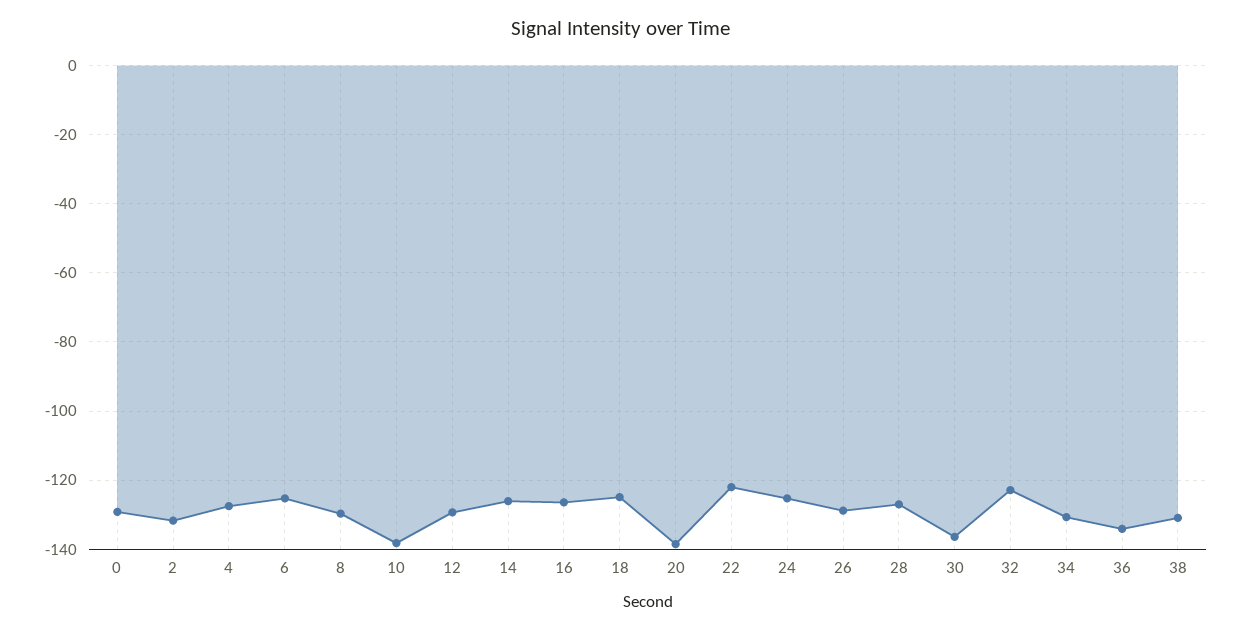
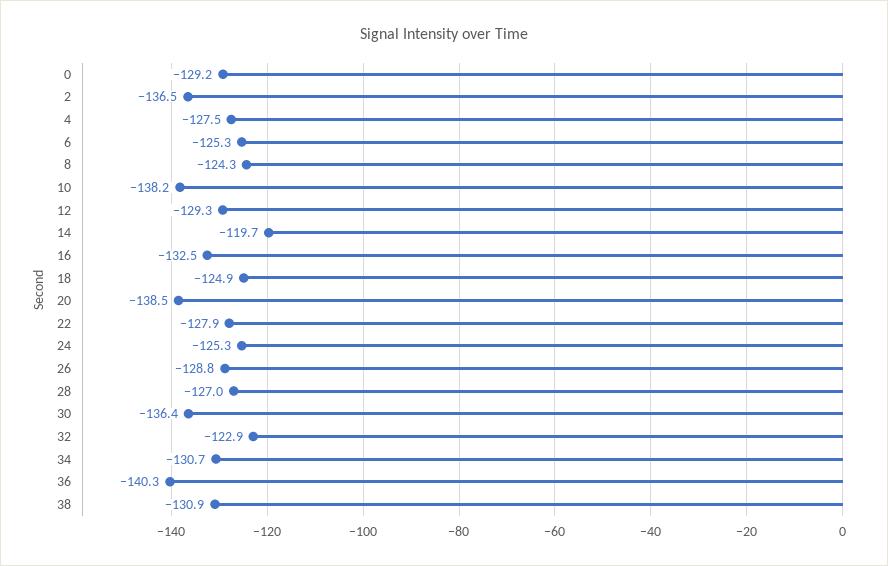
2: -132 -> -136.5
8: -130 -> -124.3
14: -126 -> -119.7
16: -126 -> -132.5
22: -122 -> -127.9
36: -134 -> -140.3

